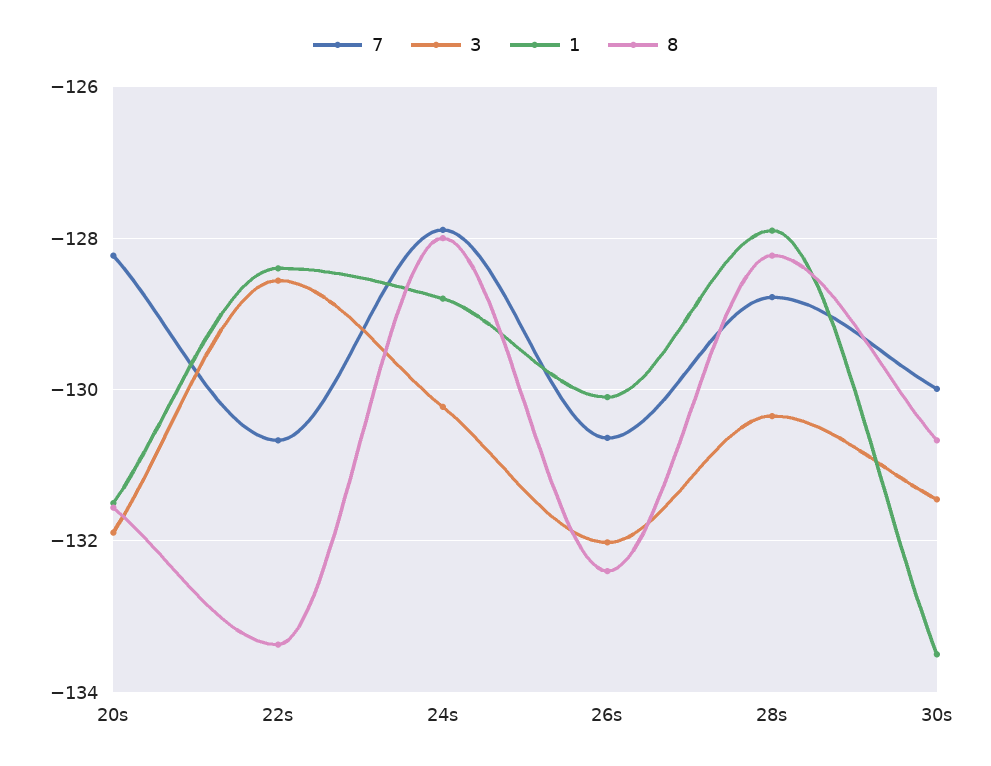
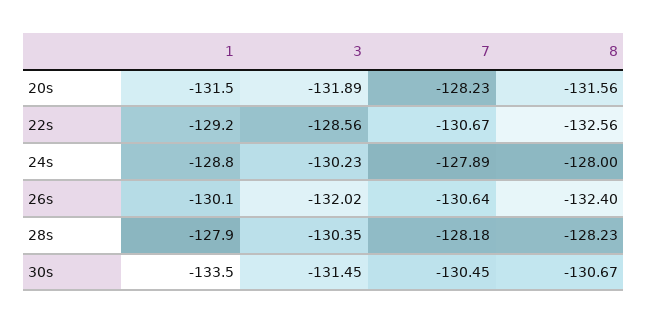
1, 22s: -128.4 -> -129.2
8, 22s: -133.4 -> -132.56
7, 28s: -128.8 -> -128.18
7, 30s: -130 -> -130.45

